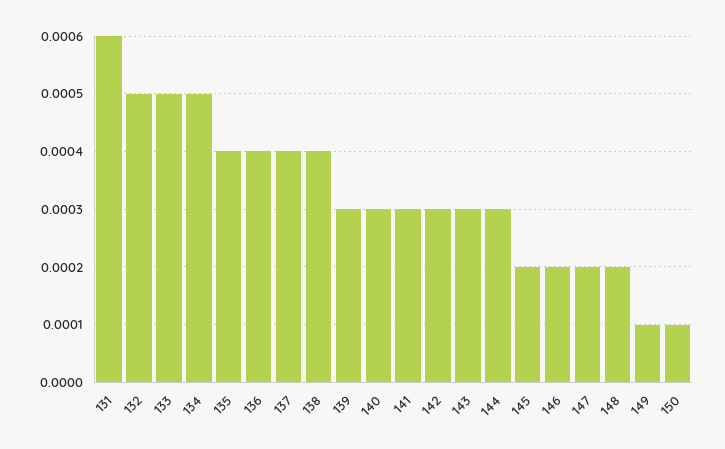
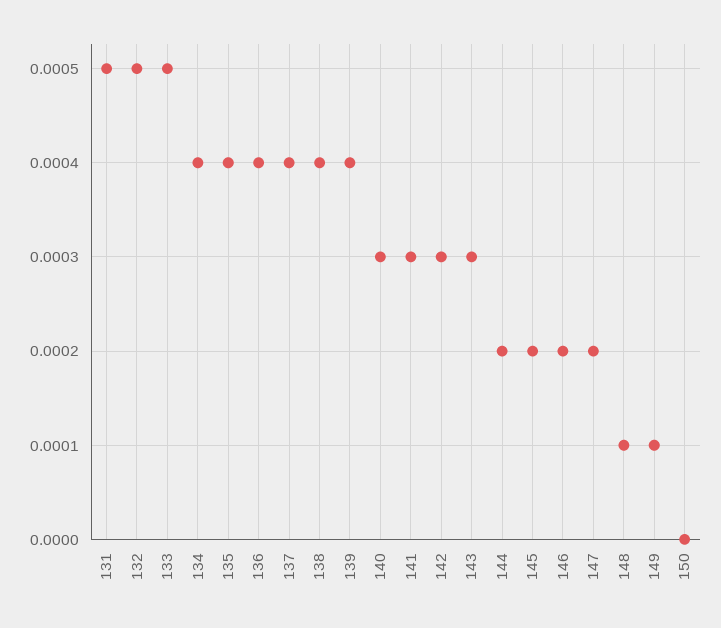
131: 0.0006 -> 0.0005
134: 0.0005 -> 0.0004
139: 0.0003 -> 0.0004
144: 0.0003 -> 0.0002
148: 0.0002 -> 0.0001
150: 0.0001 -> 0

